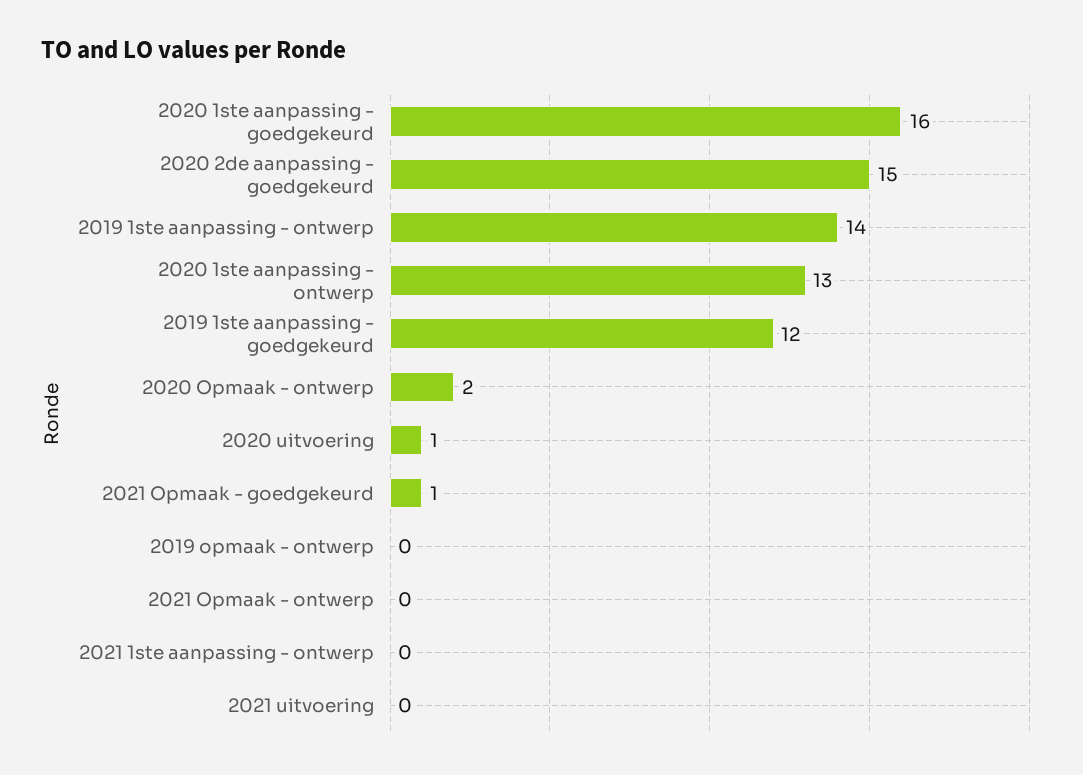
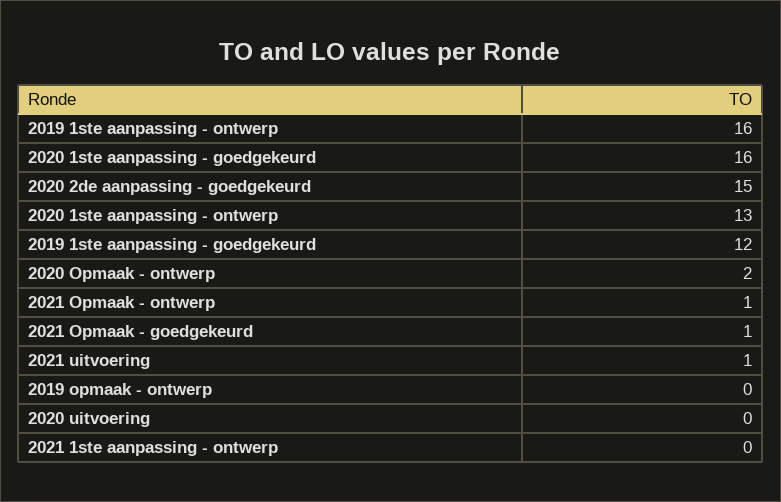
2019 1ste aanpassing - ontwerp: 14 -> 16
2020 uitvoering: 1 -> 0
2021 Opmaak - ontwerp: 0 -> 1
2021 uitvoering: 0 -> 1

